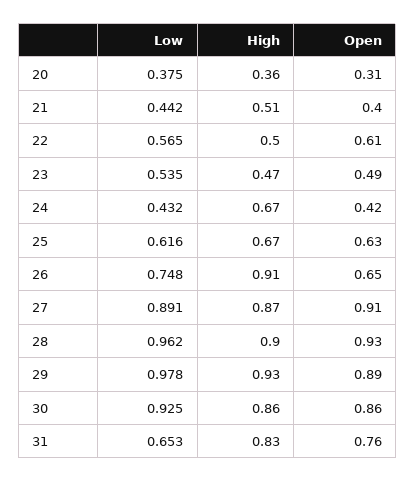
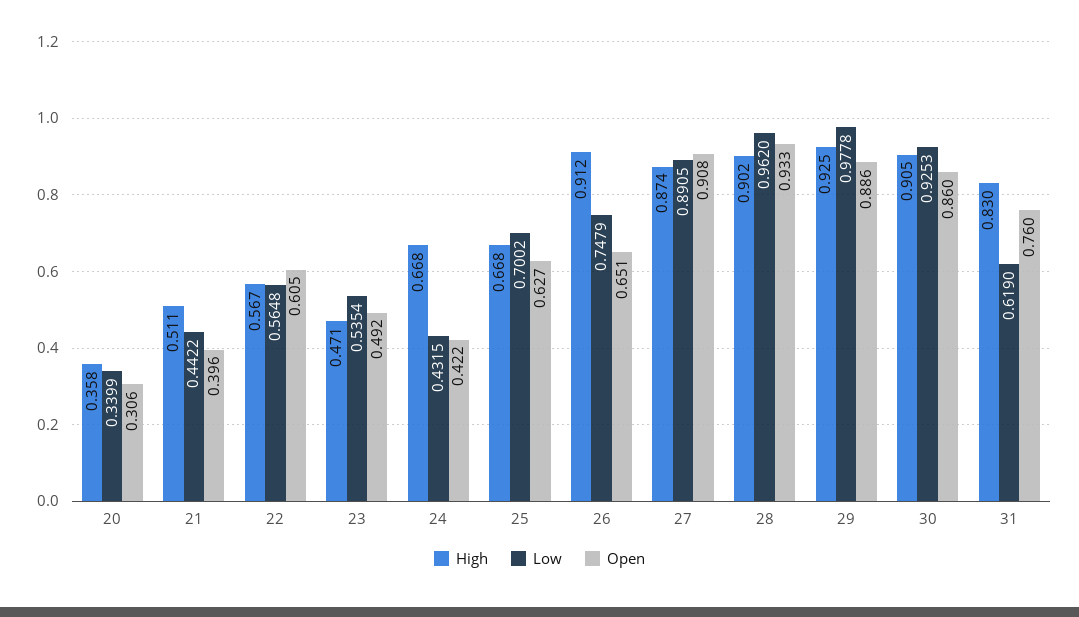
Low, 20: 0.375 -> 0.3399
High, 22: 0.5 -> 0.567
Low, 25: 0.616 -> 0.7002
High, 30: 0.86 -> 0.905
Low, 31: 0.653 -> 0.619

